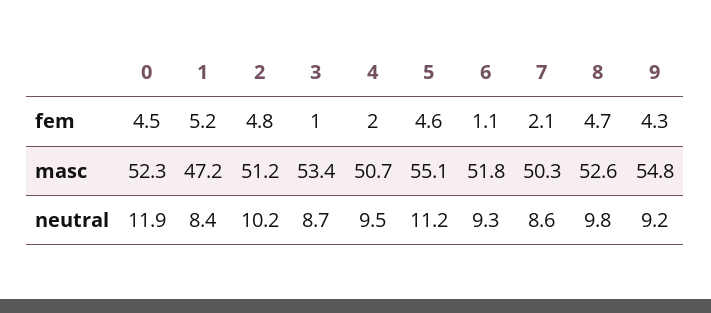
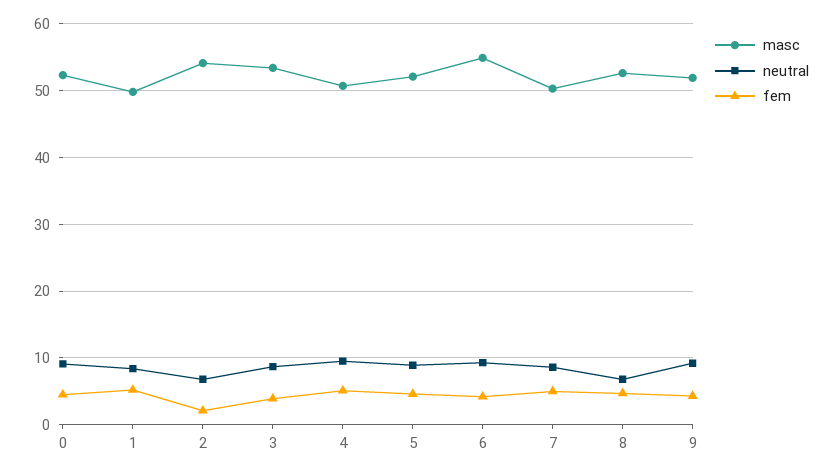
fem, 2: 4.8 -> 2
fem, 3: 1 -> 4
fem, 4: 2 -> 5
fem, 6: 1.1 -> 4
fem, 7: 2.1 -> 5
masc, 1: 47.2 -> 50
masc, 2: 51.2 -> 54
masc, 5: 55.1 -> 52
masc, 6: 51.8 -> 55
masc, 9: 54.8 -> 52
neutral, 0: 11.9 -> 9
neutral, 2: 10.2 -> 7
neutral, 5: 11.2 -> 9
neutral, 8: 9.8 -> 7

